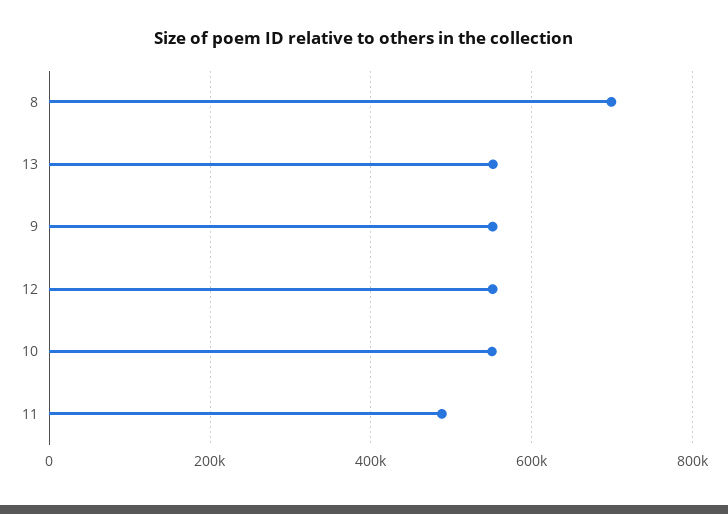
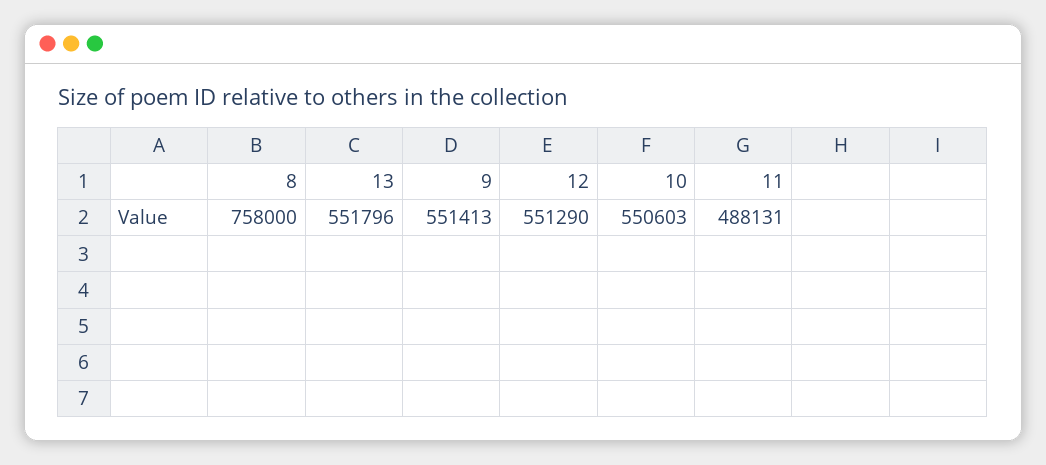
8: 700000 -> 758000

